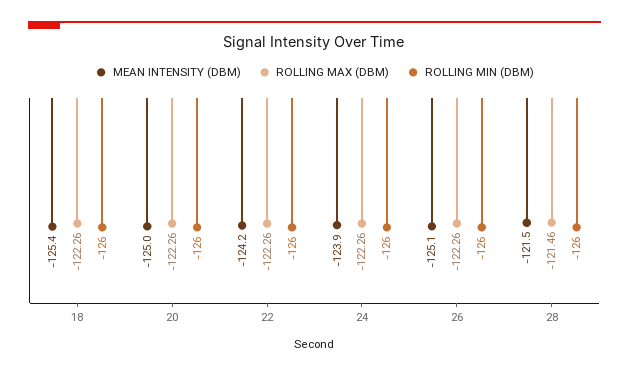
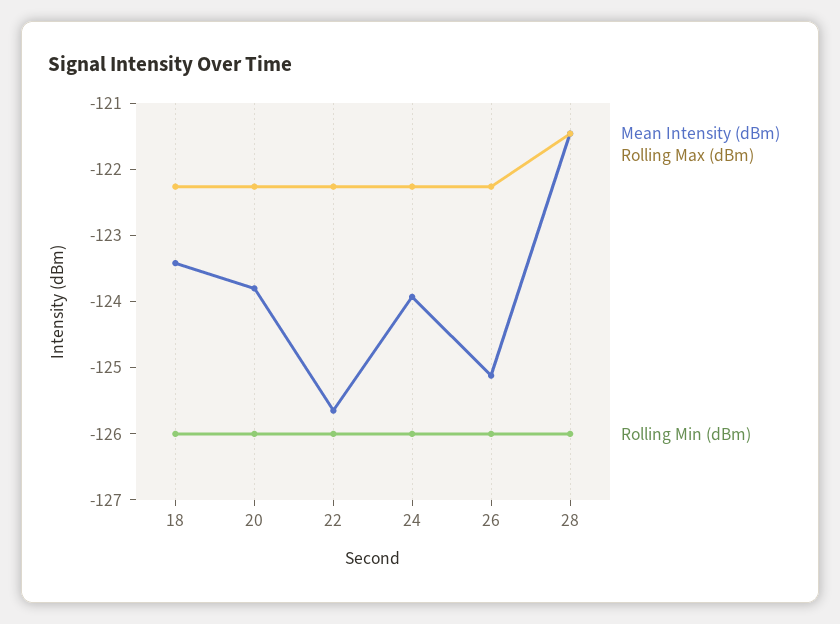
MEAN INTENSITY (DBM), 18: -125.4 -> -123.4
MEAN INTENSITY (DBM), 20: -125 -> -123.8
MEAN INTENSITY (DBM), 22: -124.2 -> -125.6

